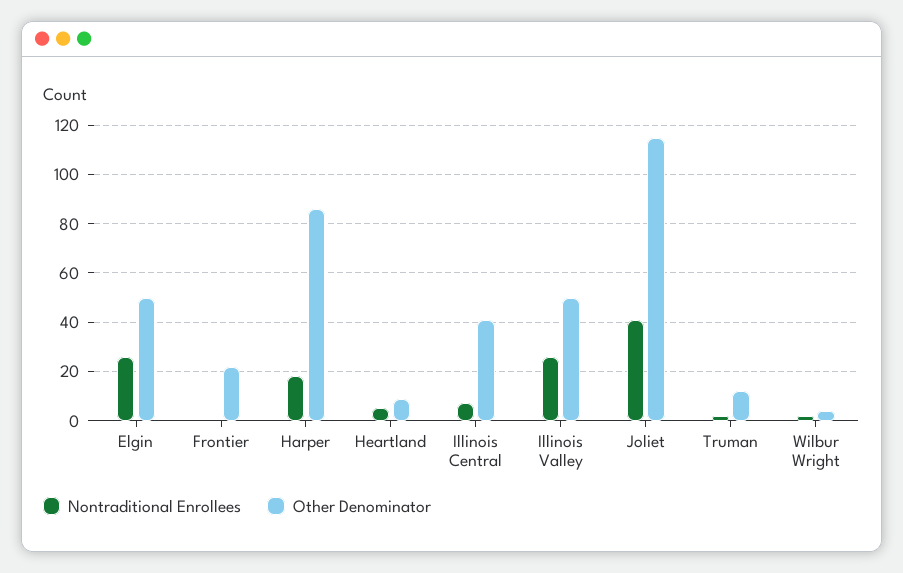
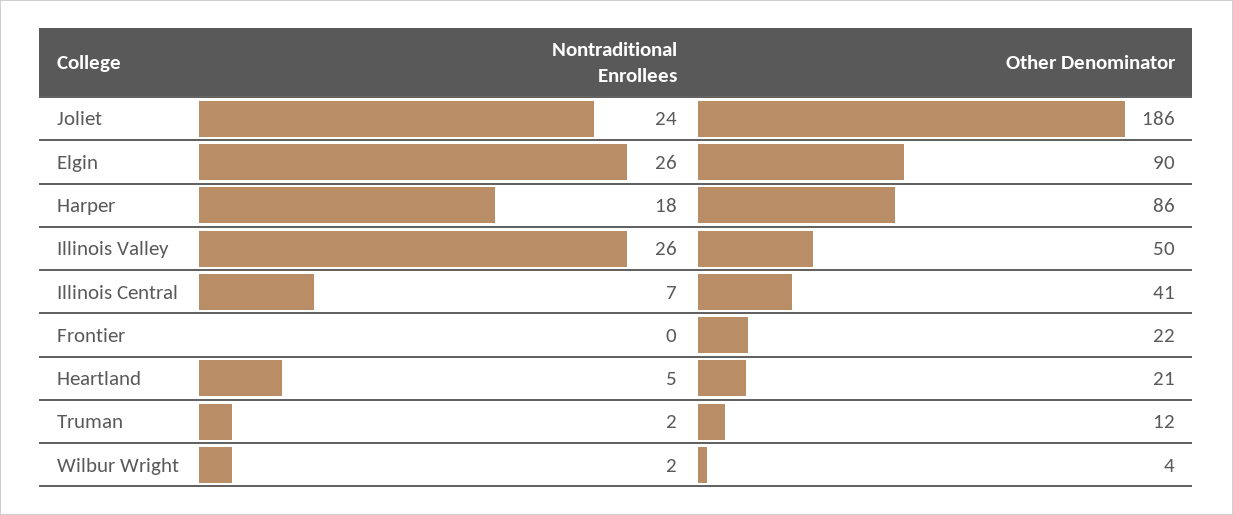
Other Denominator, Elgin: 50 -> 90
Other Denominator, Heartland: 10 -> 21
Nontraditional Enrollees, Joliet: 40 -> 24
Other Denominator, Joliet: 115 -> 186

